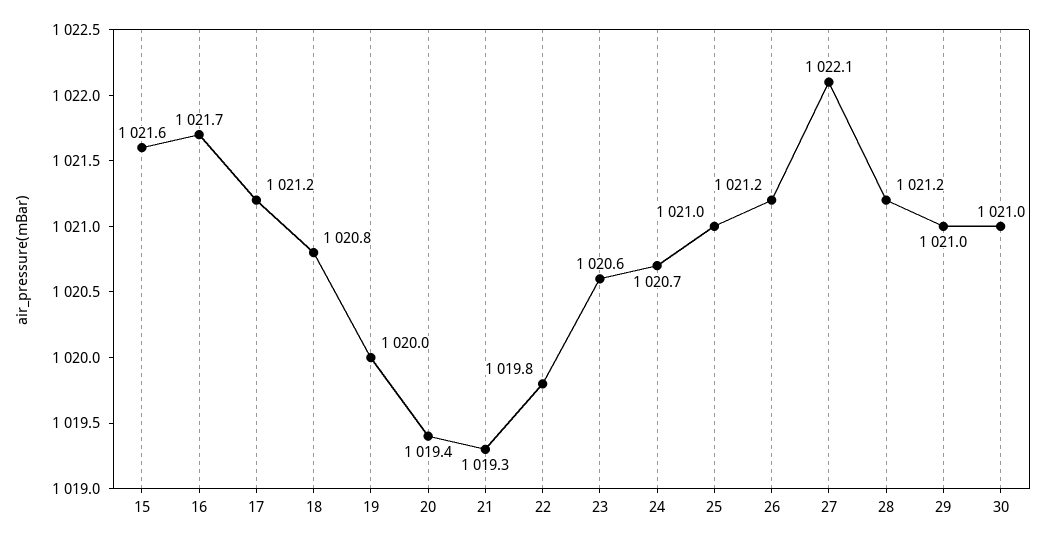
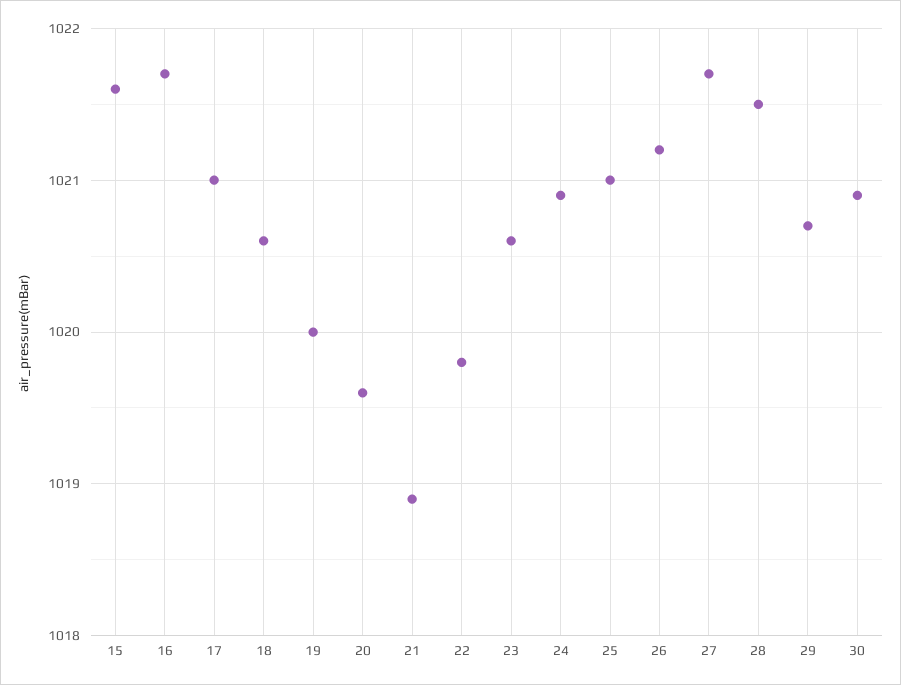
17: 1021.2 -> 1021
18: 1020.8 -> 1020.6
20: 1019.4 -> 1019.6
21: 1019.3 -> 1018.9
24: 1020.7 -> 1020.9
27: 1022.1 -> 1021.7
28: 1021.2 -> 1021.5
29: 1021 -> 1020.7
30: 1021 -> 1020.9

